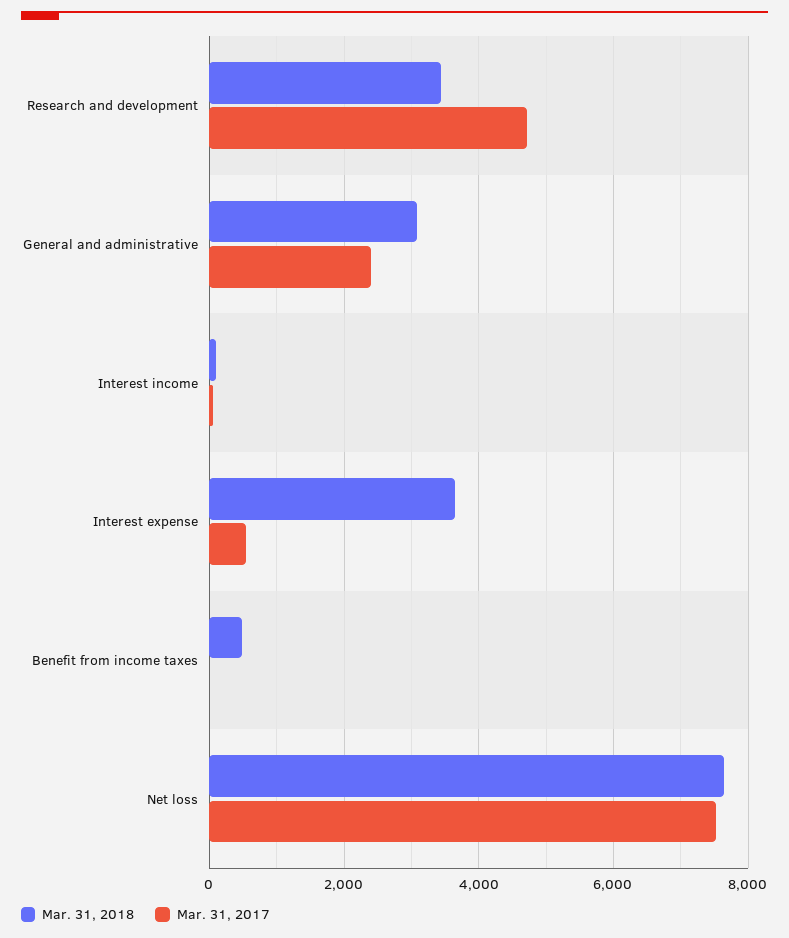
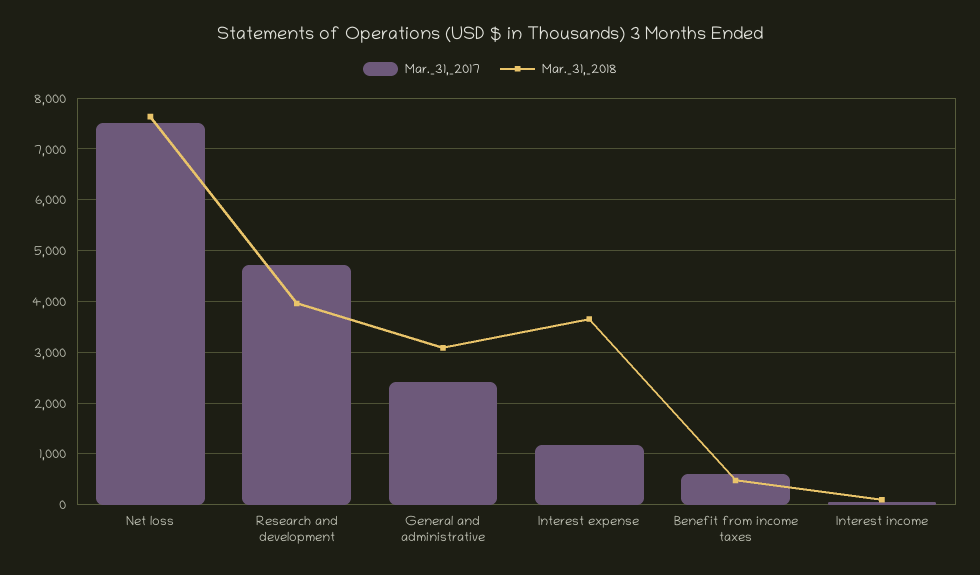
Mar. 31, 2018, Research and development: 3400 -> 4000
Mar. 31, 2017, Interest expense: 600 -> 1200
Mar. 31, 2017, Benefit from income taxes: 0 -> 600

